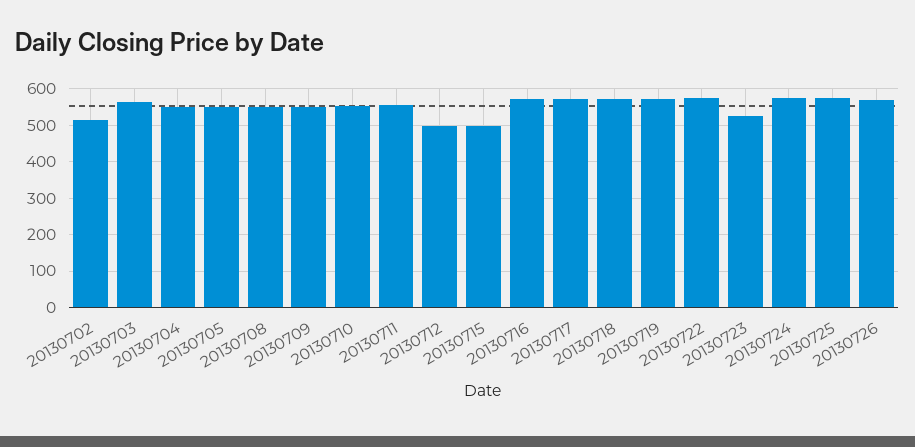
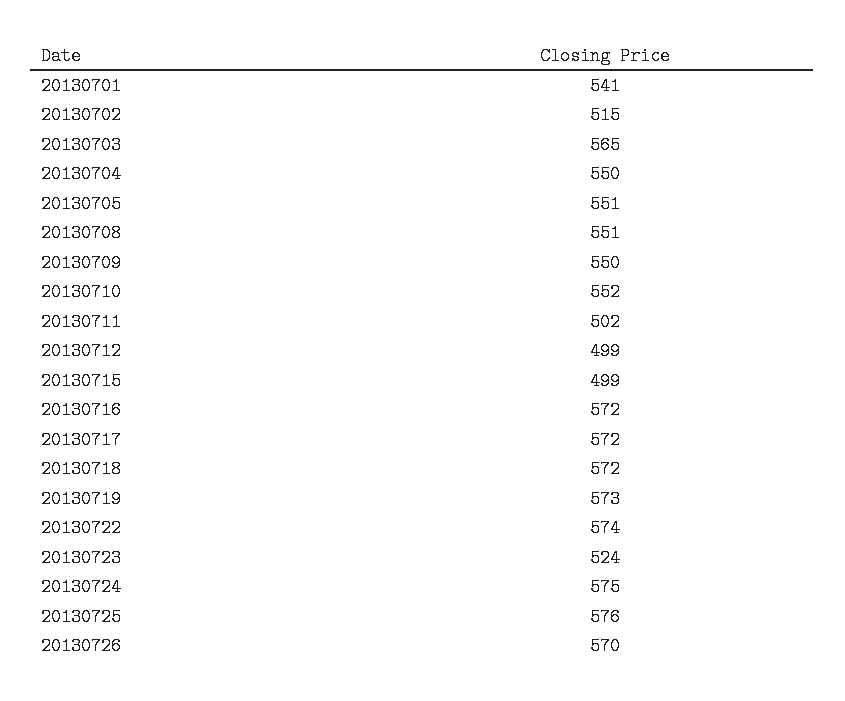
20130711: 560 -> 502
20130701: none -> 541

